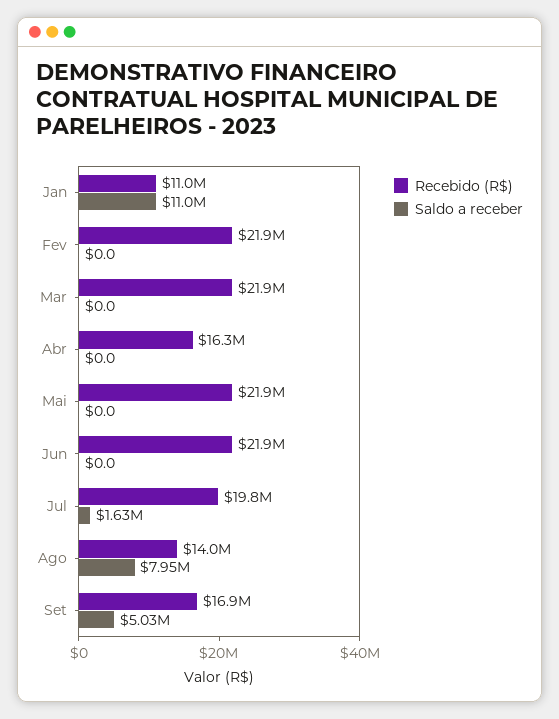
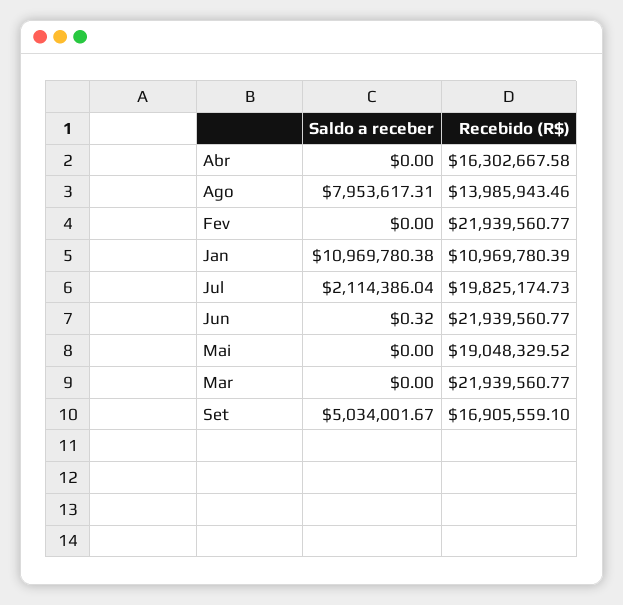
Recebido (R$), Mai: 21900000 -> 19048329.52
Saldo a receber, Jun: 0 -> 0.32
Saldo a receber, Jul: 1630000 -> 2114386.04

